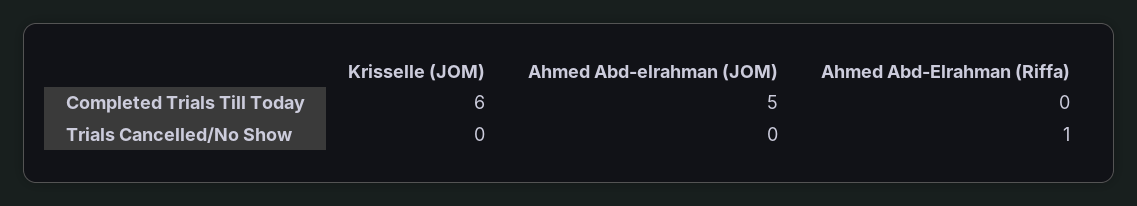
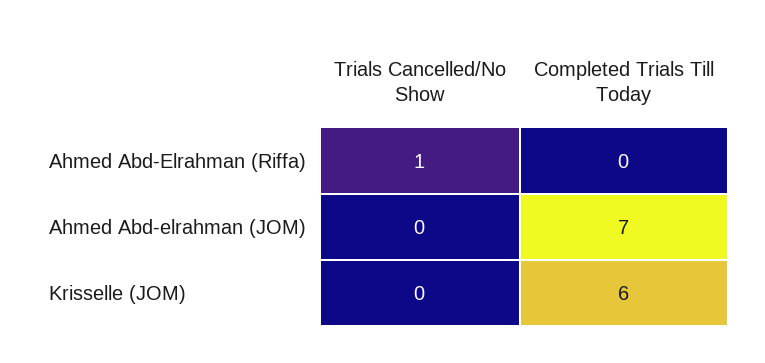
Ahmed Abd-elrahman (JOM), Completed Trials Till Today: 5 -> 7

